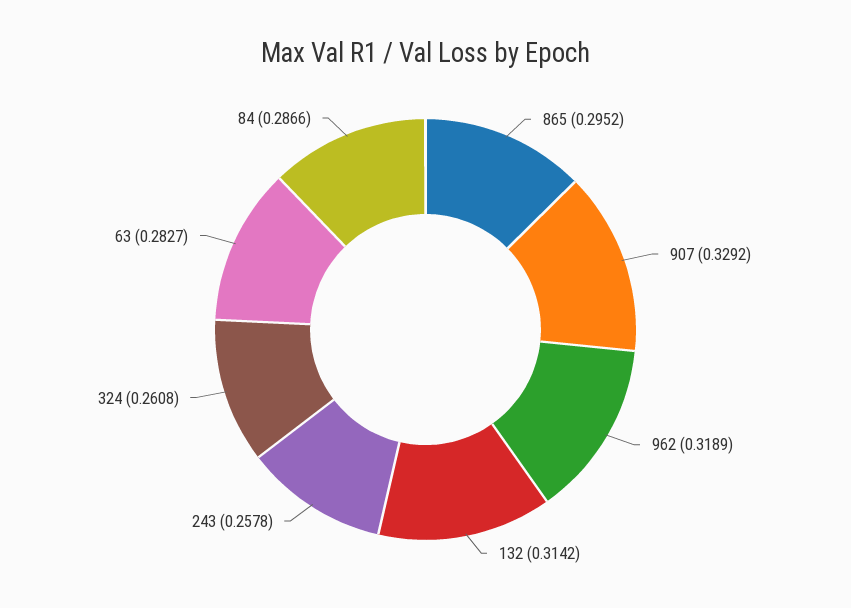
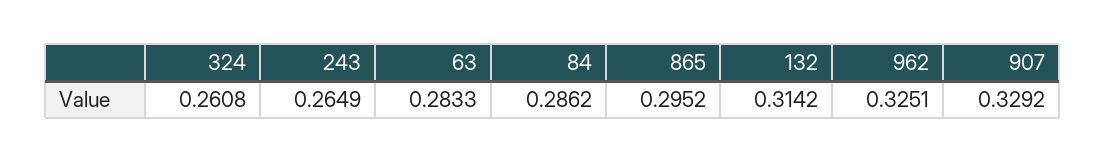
962: 0.3189 -> 0.3251
243: 0.2578 -> 0.2649
63: 0.2827 -> 0.2833
84: 0.2866 -> 0.2862

